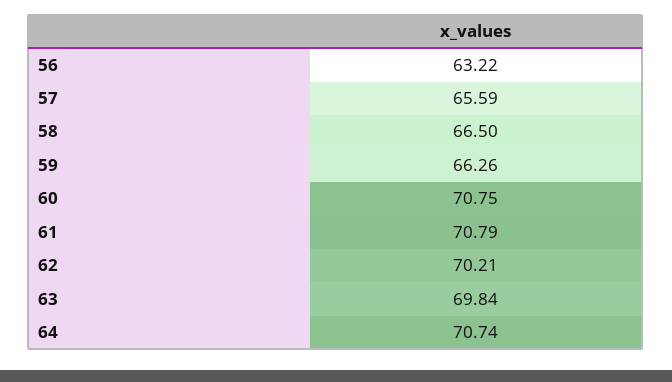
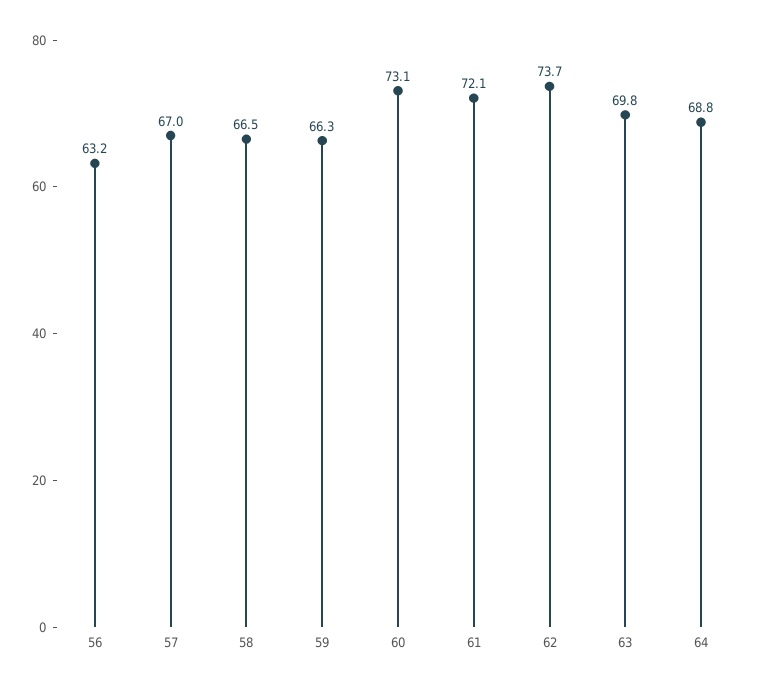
57: 65.59 -> 67
60: 70.75 -> 73.1
61: 70.79 -> 72.1
62: 70.21 -> 73.7
64: 70.74 -> 68.8

